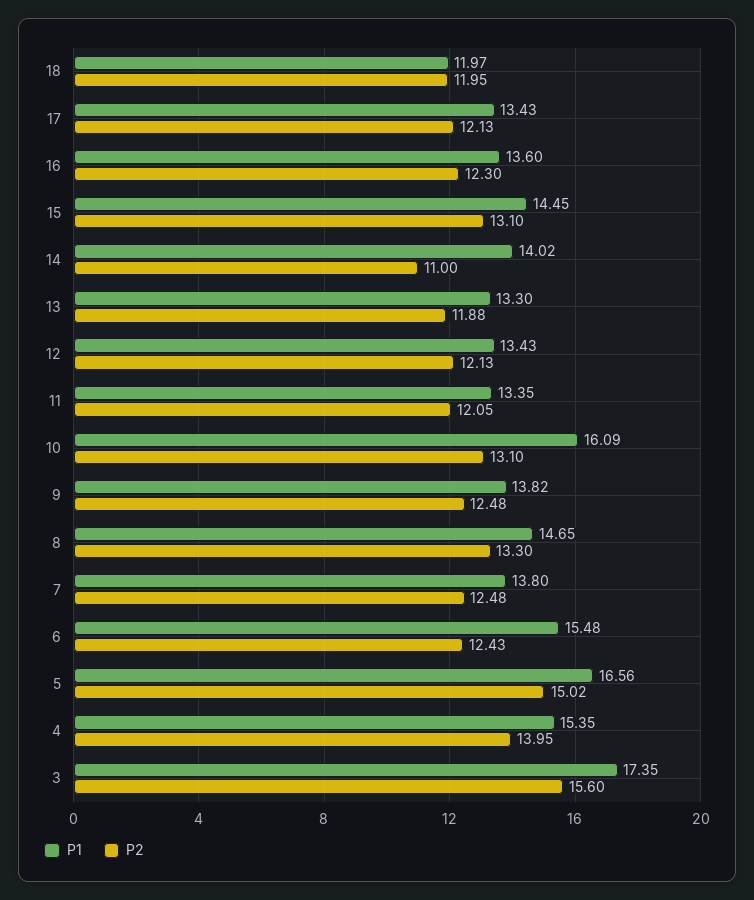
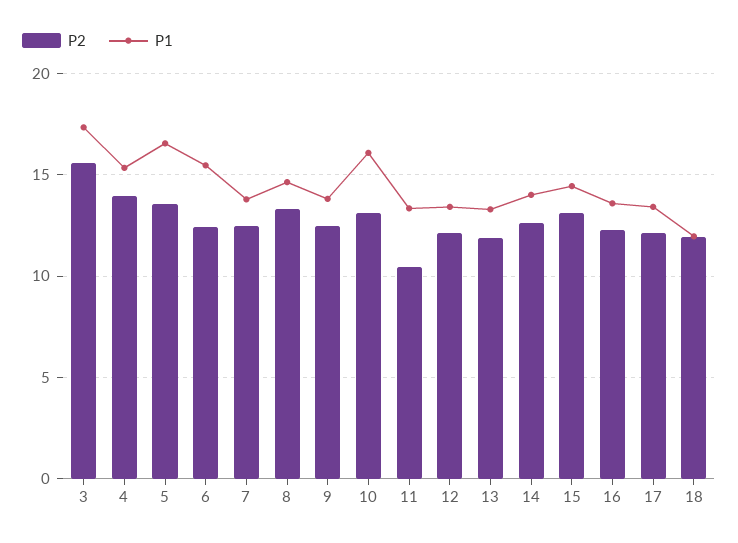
P2, 14: 11 -> 12.5
P2, 11: 12.05 -> 10.5
P2, 5: 15.02 -> 13.5

